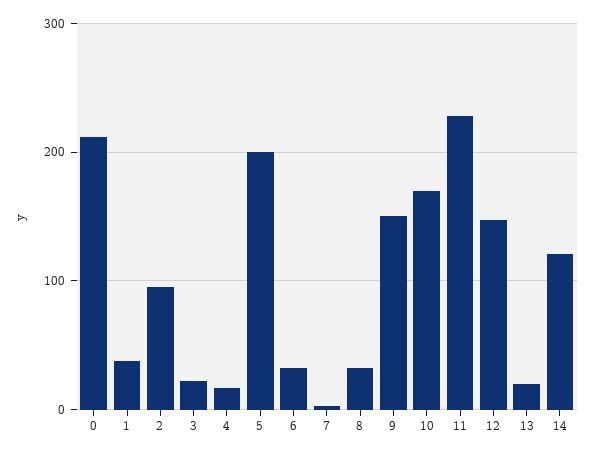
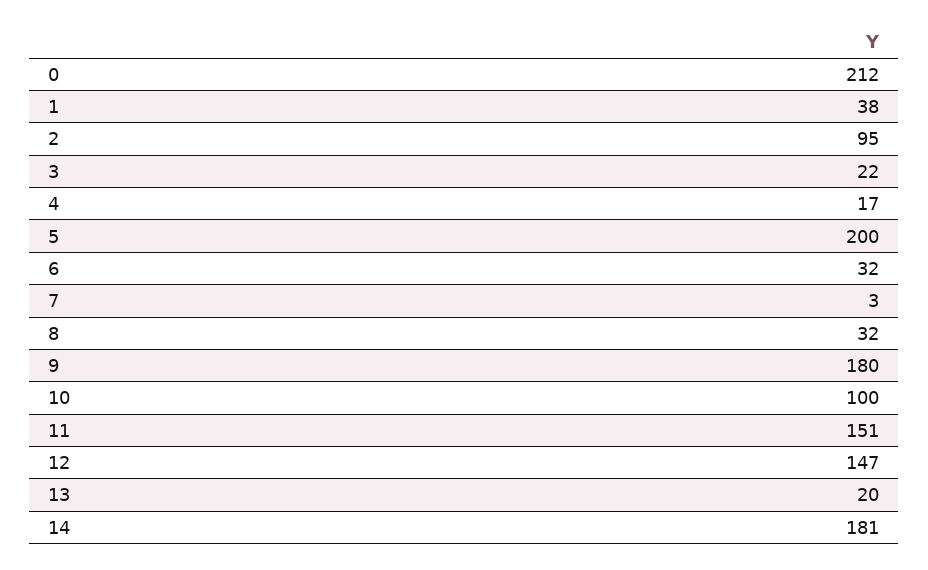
9: 150 -> 180
10: 170 -> 100
11: 230 -> 151
14: 120 -> 181

